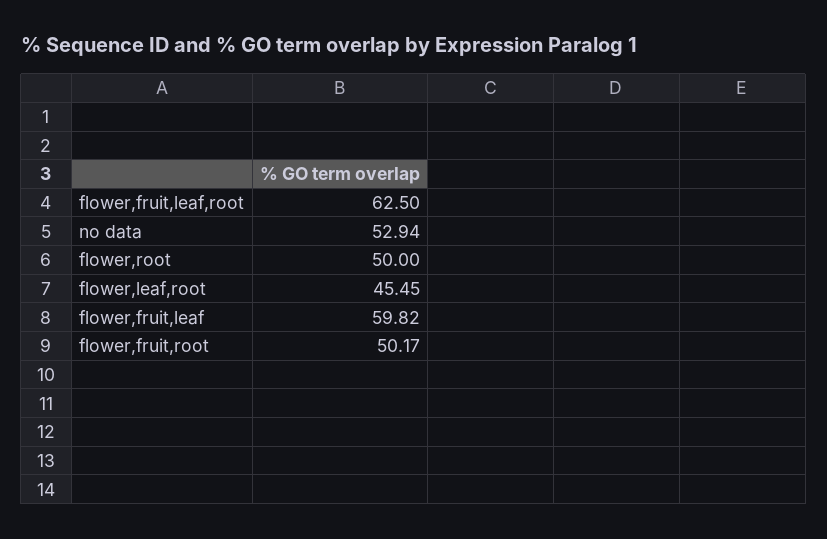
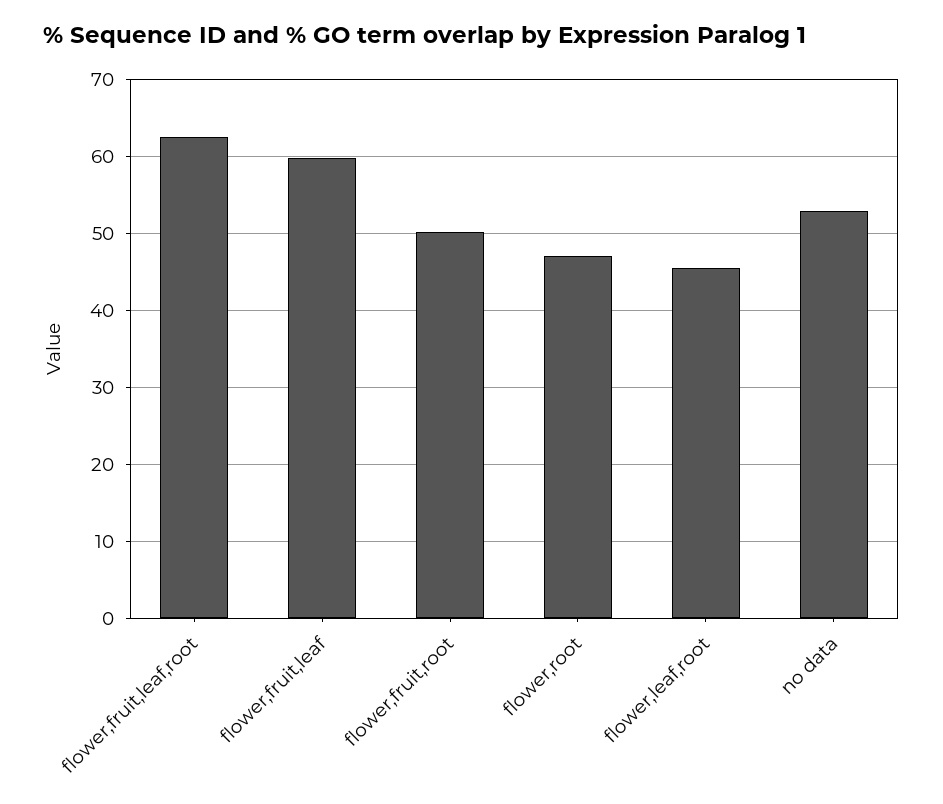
flower,root: 50 -> 47

